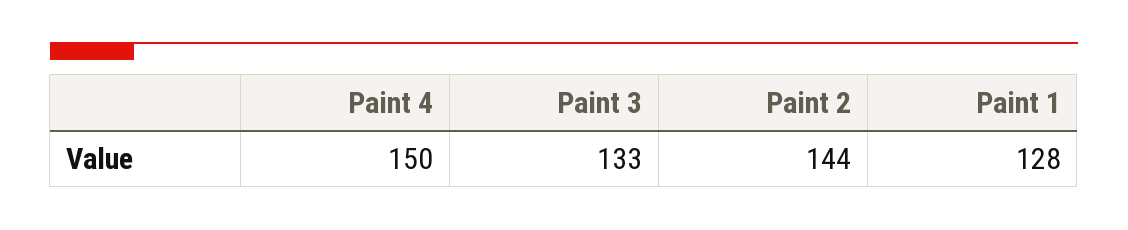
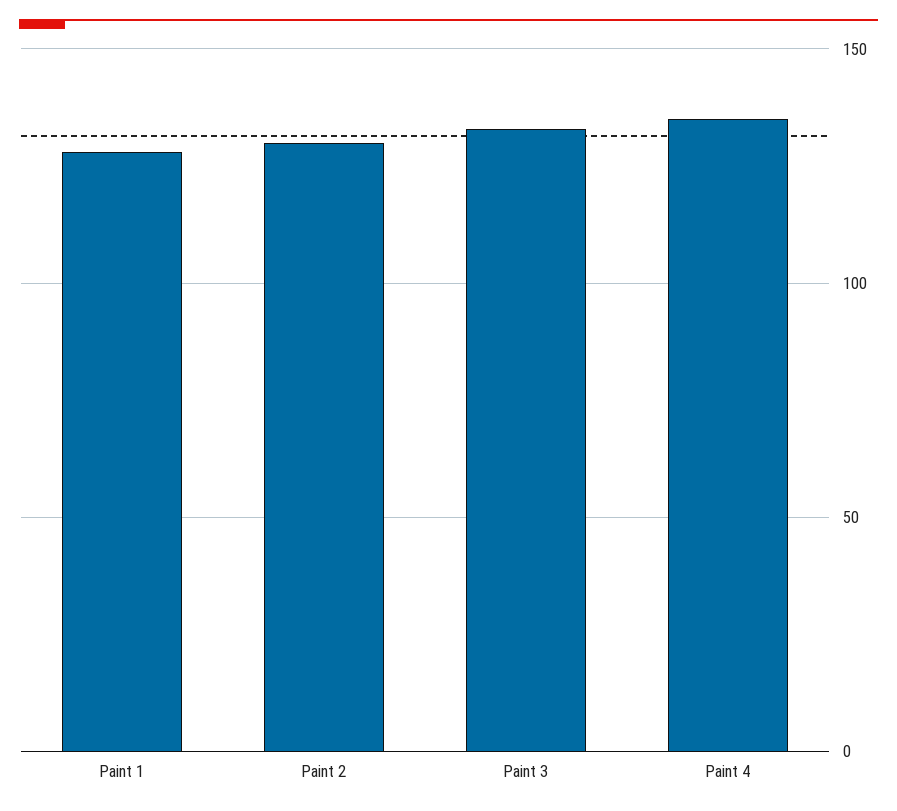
Paint 4: 150 -> 135
Paint 2: 144 -> 130

